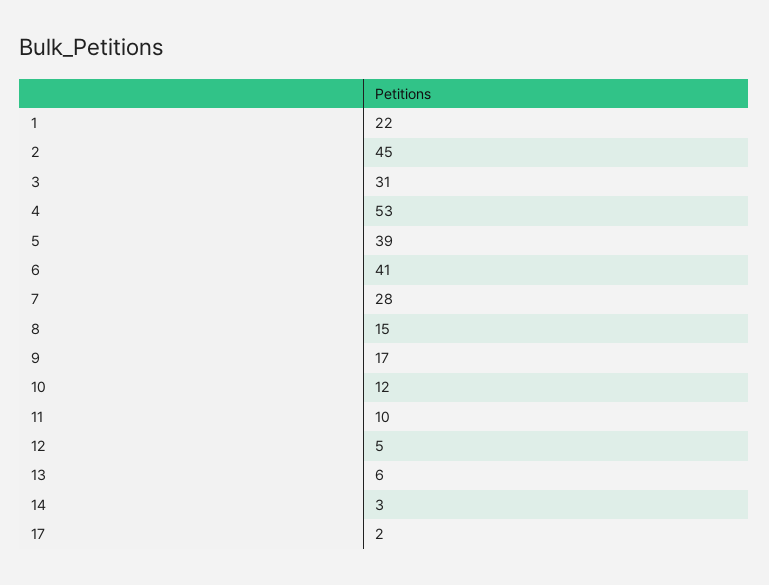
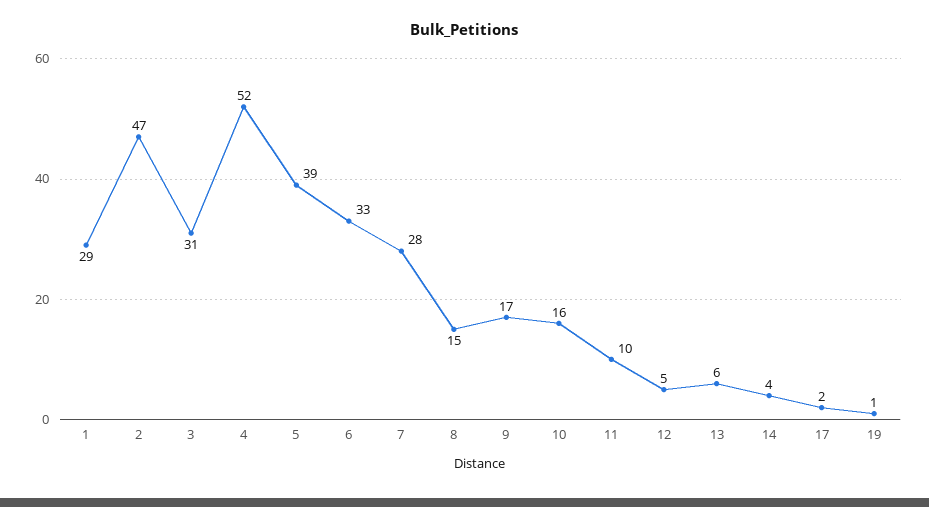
1: 22 -> 29
2: 45 -> 47
4: 53 -> 52
6: 41 -> 33
10: 12 -> 16
14: 3 -> 4
19: none -> 1

